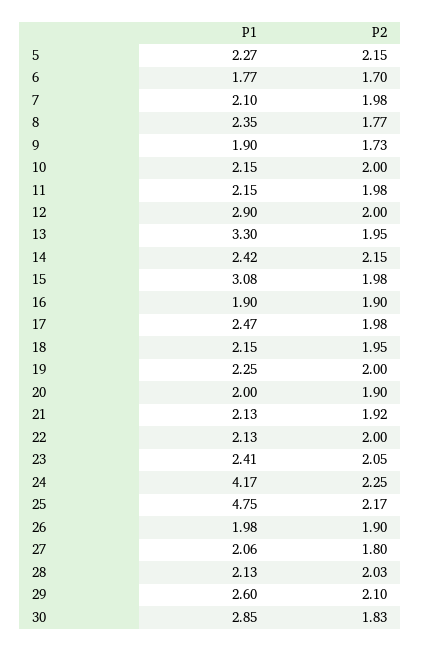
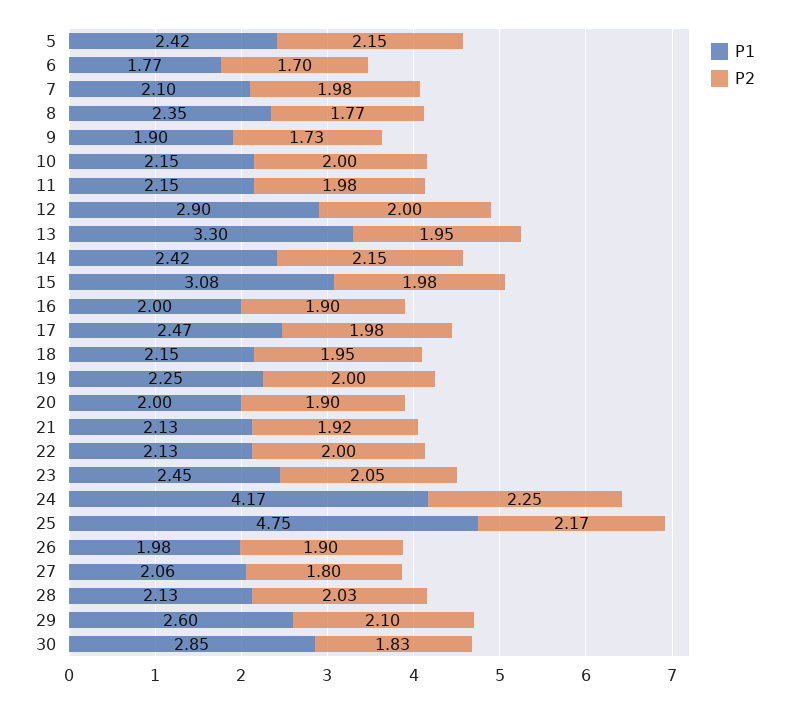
P1, 5: 2.27 -> 2.42
P1, 16: 1.9 -> 2
P1, 23: 2.41 -> 2.45

